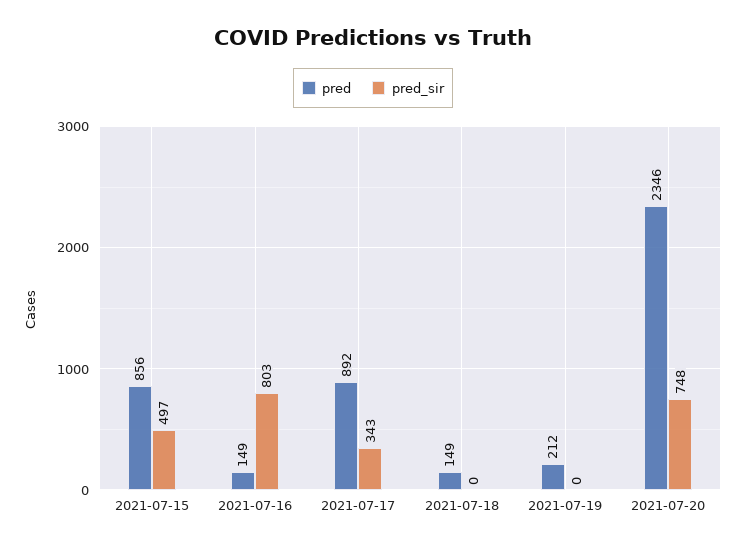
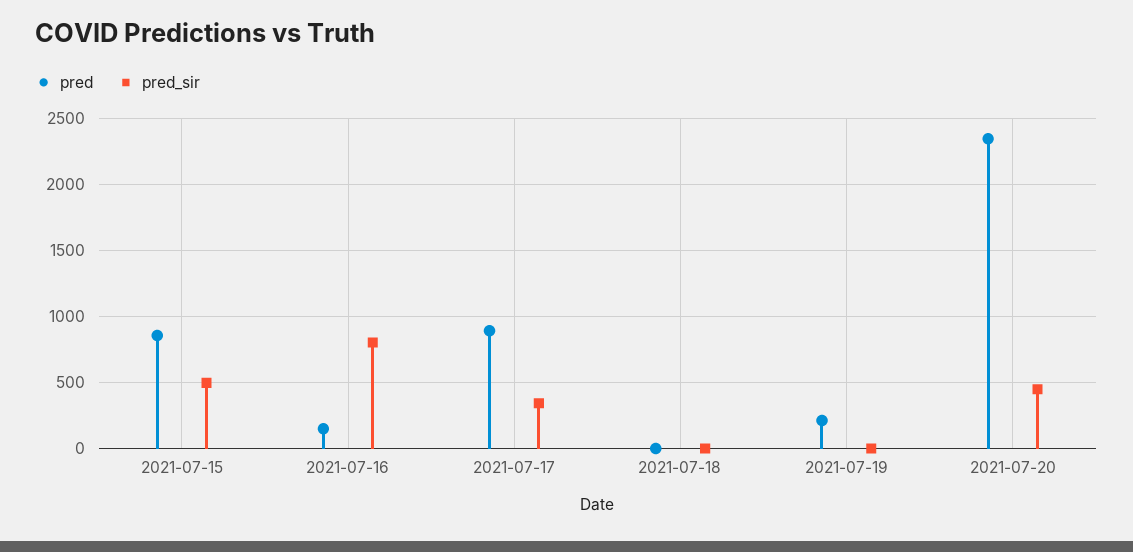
pred, 2021-07-18: 149 -> 0
pred_sir, 2021-07-20: 748 -> 450

